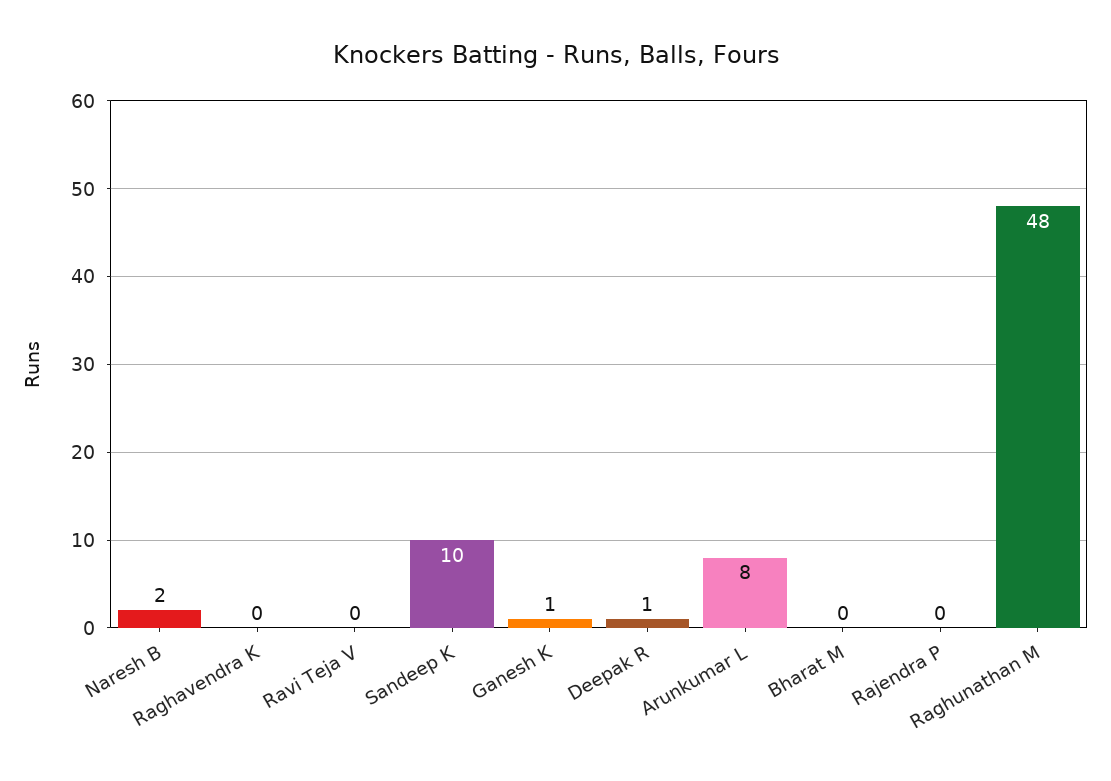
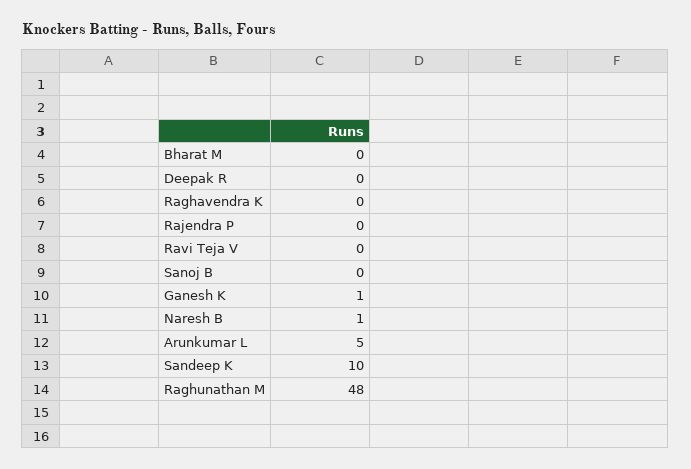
Naresh B: 2 -> 1
Deepak R: 1 -> 0
Arunkumar L: 8 -> 5
Sanoj B: none -> 0

